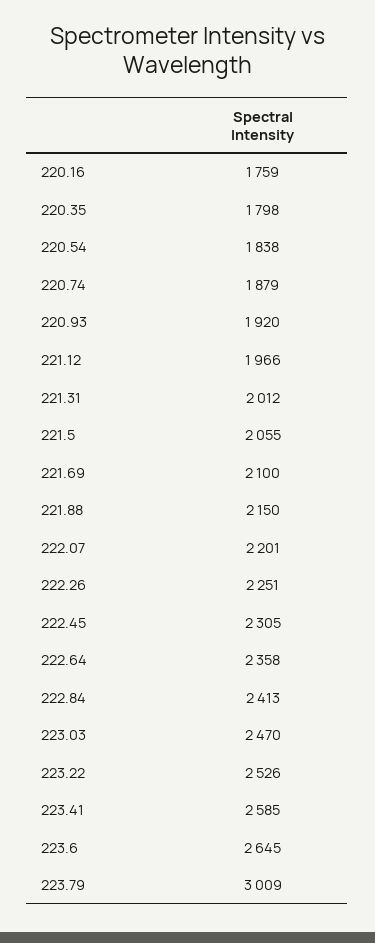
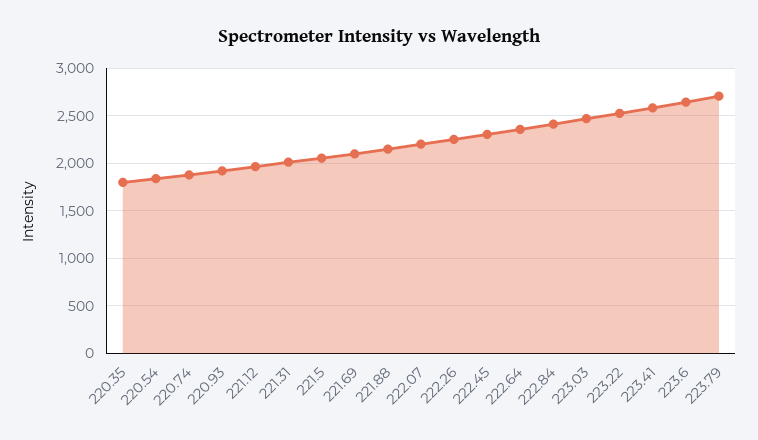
220.16: 1759 -> none
223.79: 3009 -> 2700

